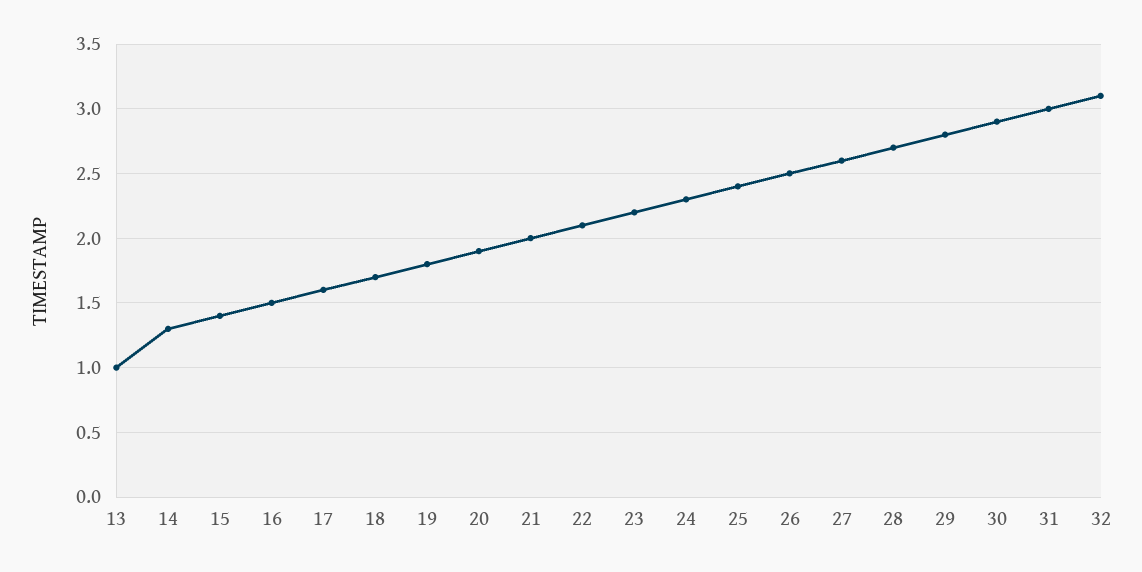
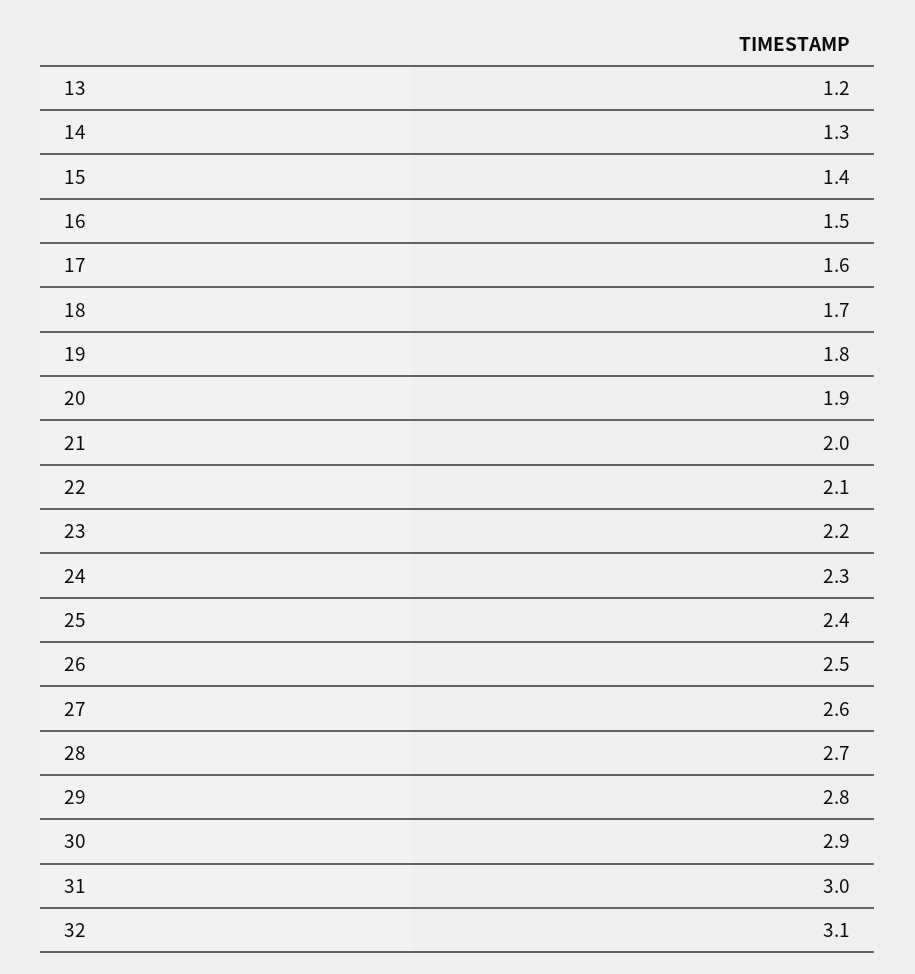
13: 1 -> 1.2

